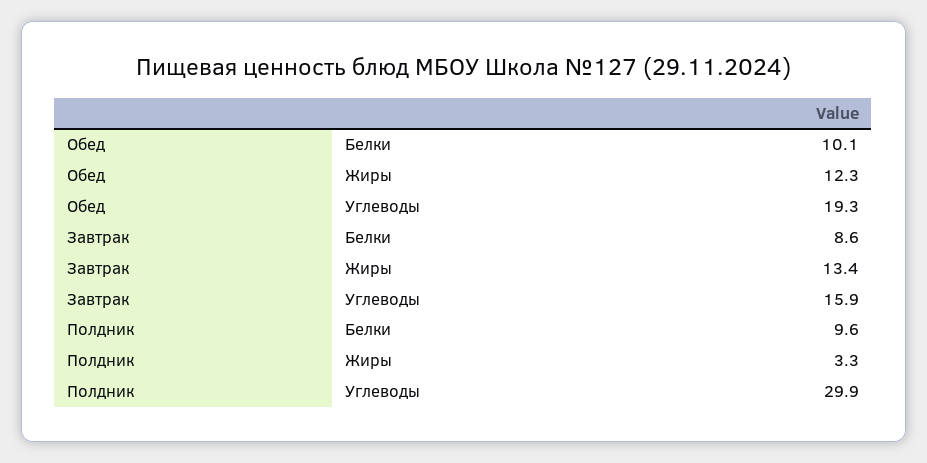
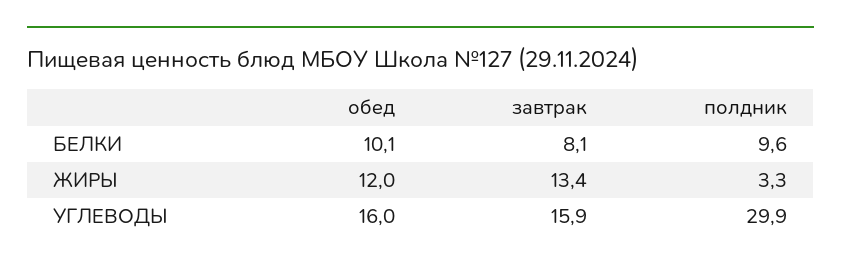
Обед, Жиры: 12.3 -> 12
Обед, Углеводы: 19.3 -> 16
Завтрак, Белки: 8.6 -> 8.1

